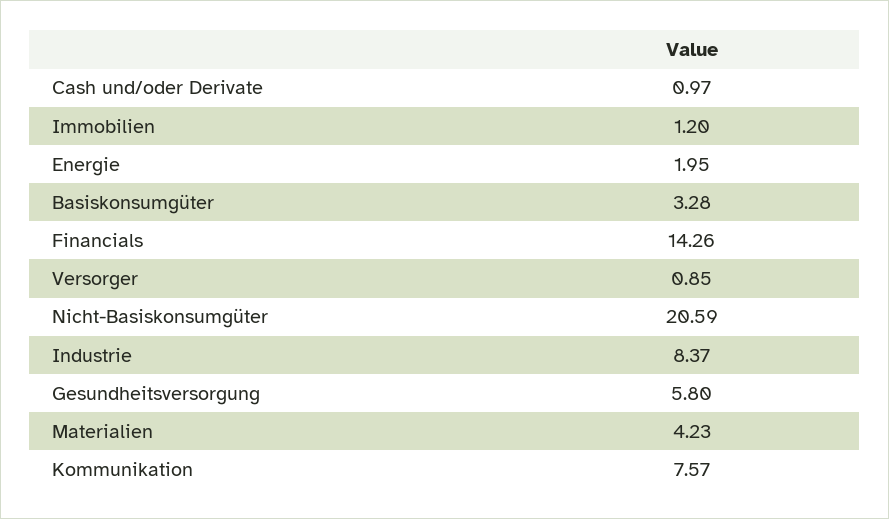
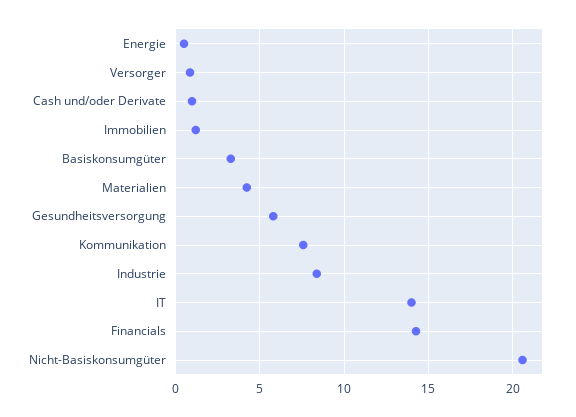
Energie: 1.95 -> 0.5
IT: none -> 14

